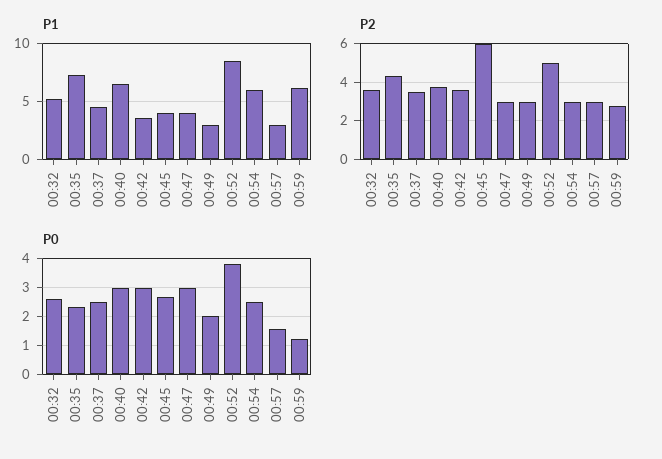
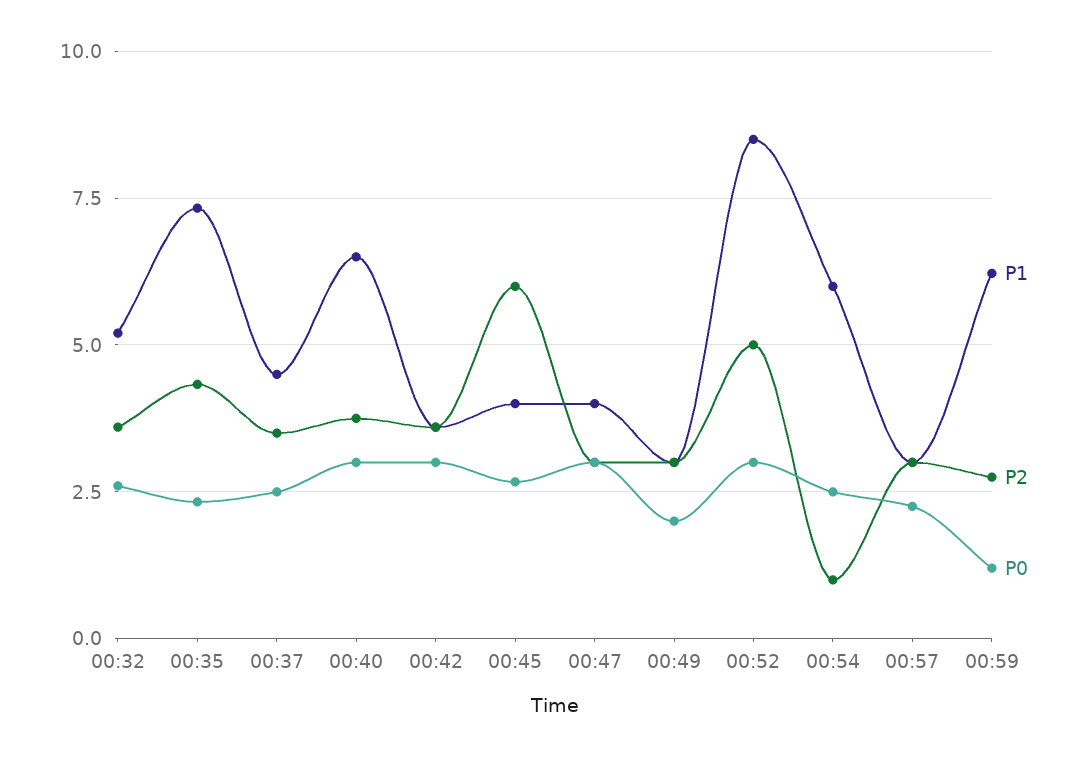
P2, 00:54: 3 -> 1
P0, 00:52: 3.75 -> 3
P0, 00:57: 1.5 -> 2.25

